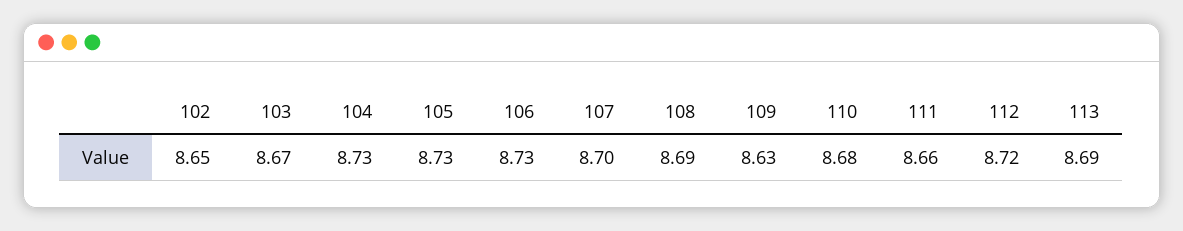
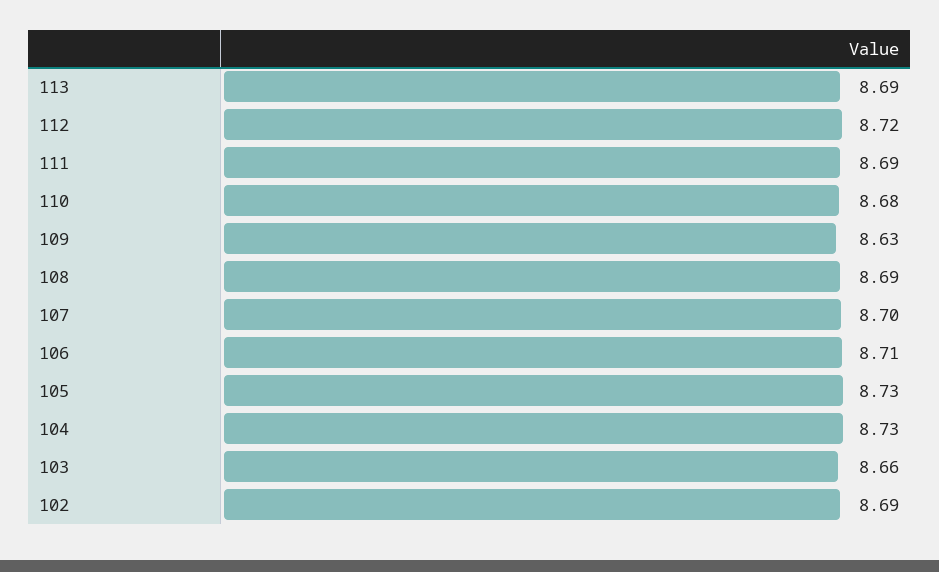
102: 8.65 -> 8.69
103: 8.67 -> 8.66
106: 8.73 -> 8.71
111: 8.66 -> 8.69

